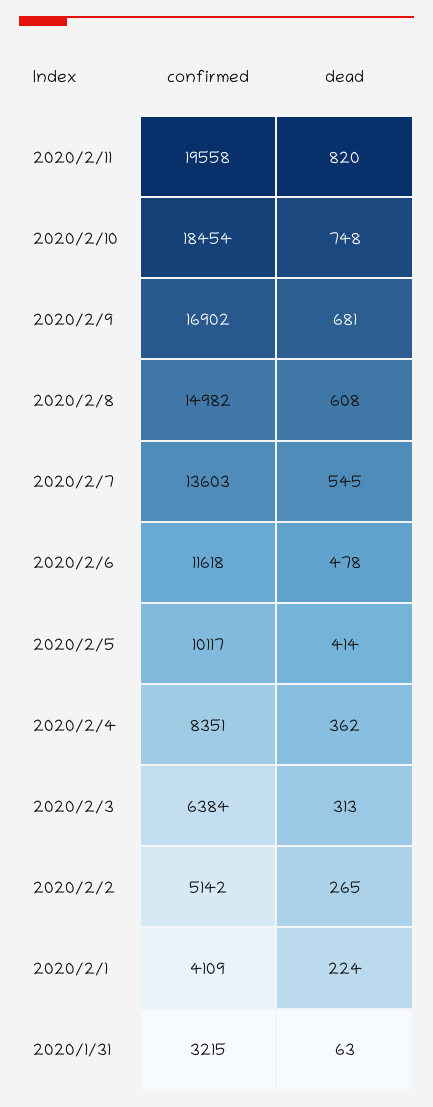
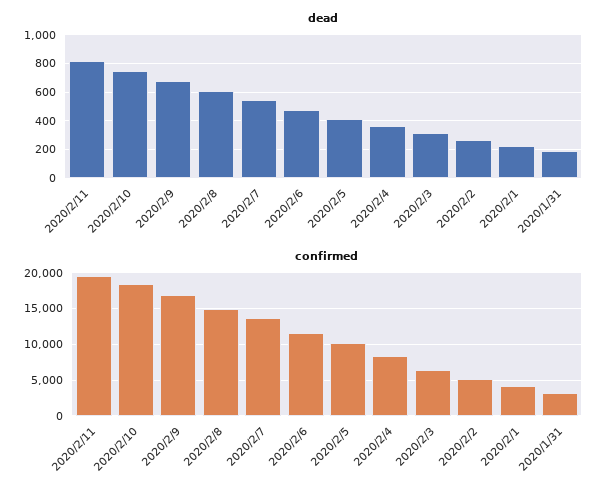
dead, 2020/1/31: 63 -> 200

